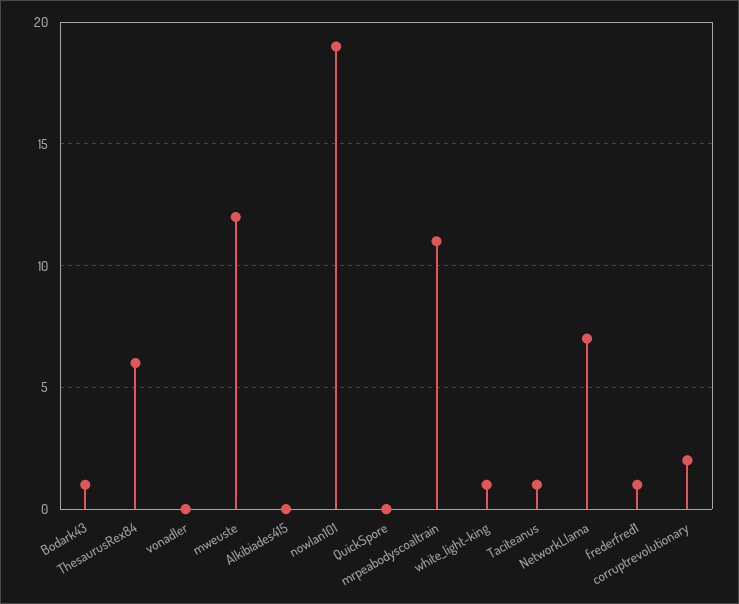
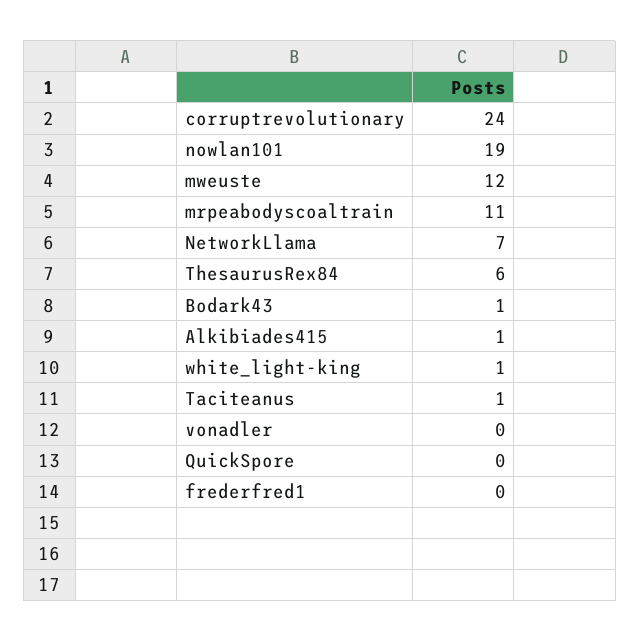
Alkibiades415: 0 -> 1
frederfred1: 1 -> 0
corruptrevolutionary: 2 -> 24

